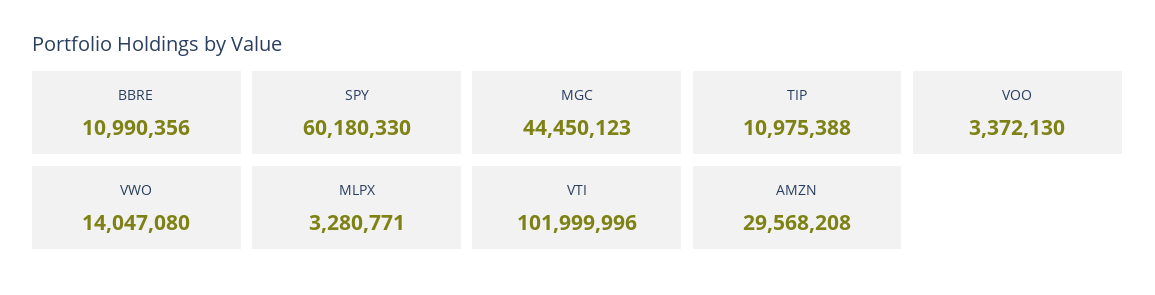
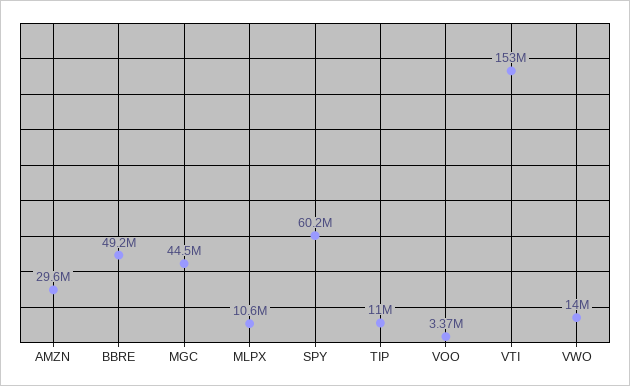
BBRE: 10990356 -> 49200000
MLPX: 3280771 -> 10600000
VTI: 101999996 -> 153000000

